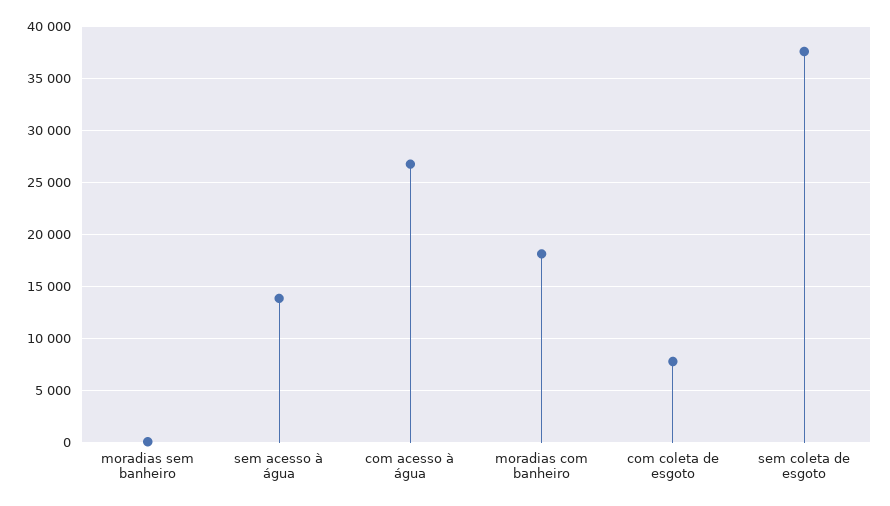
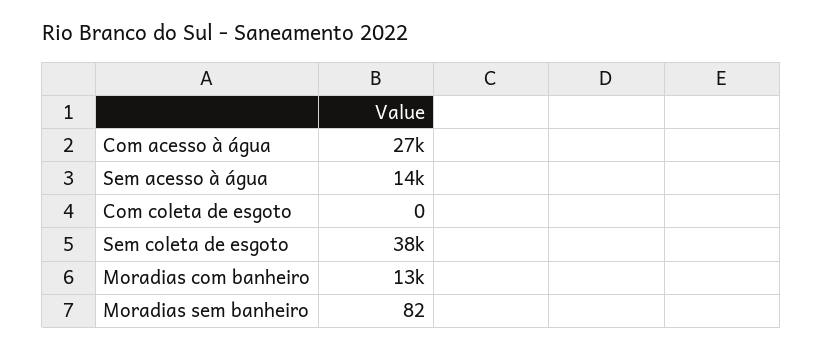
moradias com banheiro: 18000 -> 13000
com coleta de esgoto: 8000 -> 0

